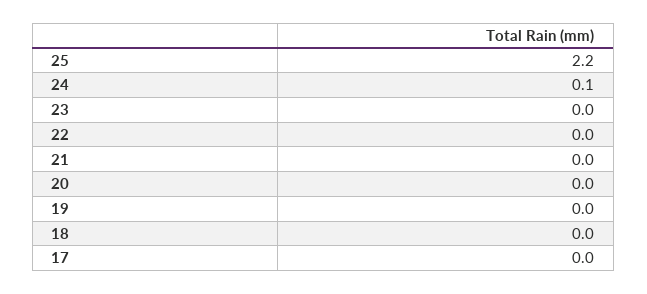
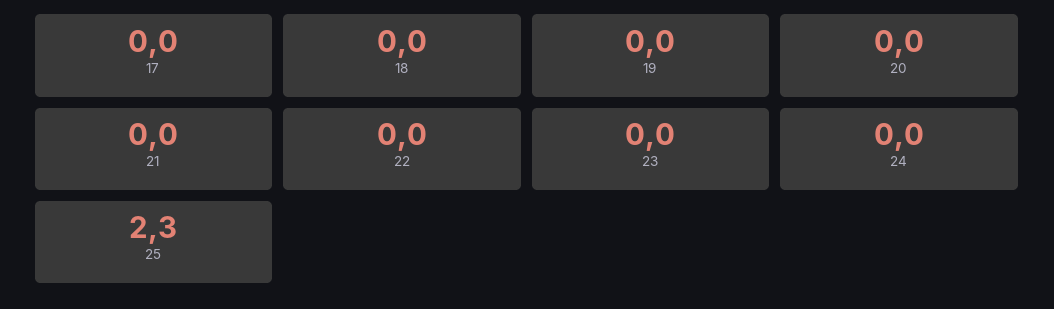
25: 2.2 -> 2.3
24: 0.1 -> 0

